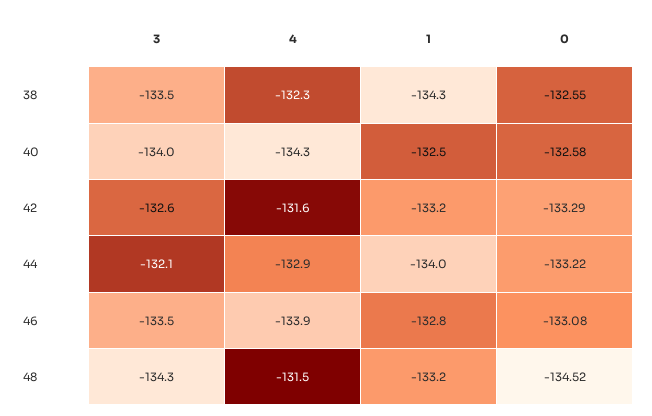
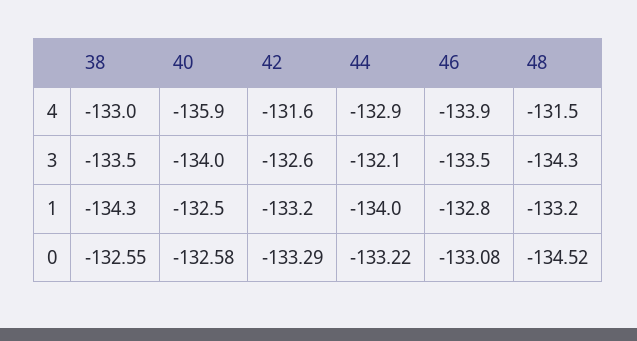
4, 38: -132.3 -> -133
4, 40: -134.3 -> -135.9

